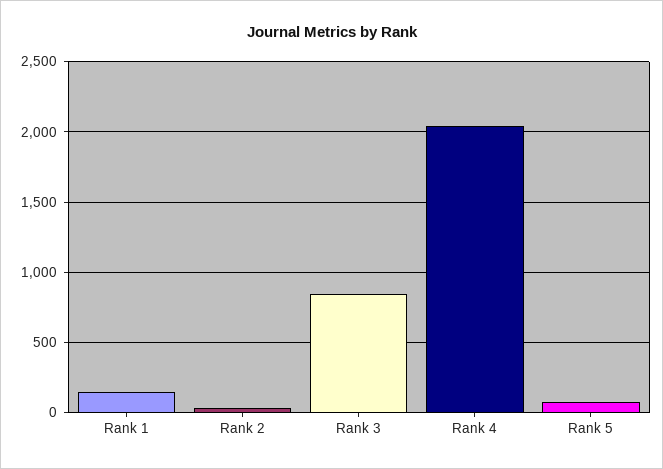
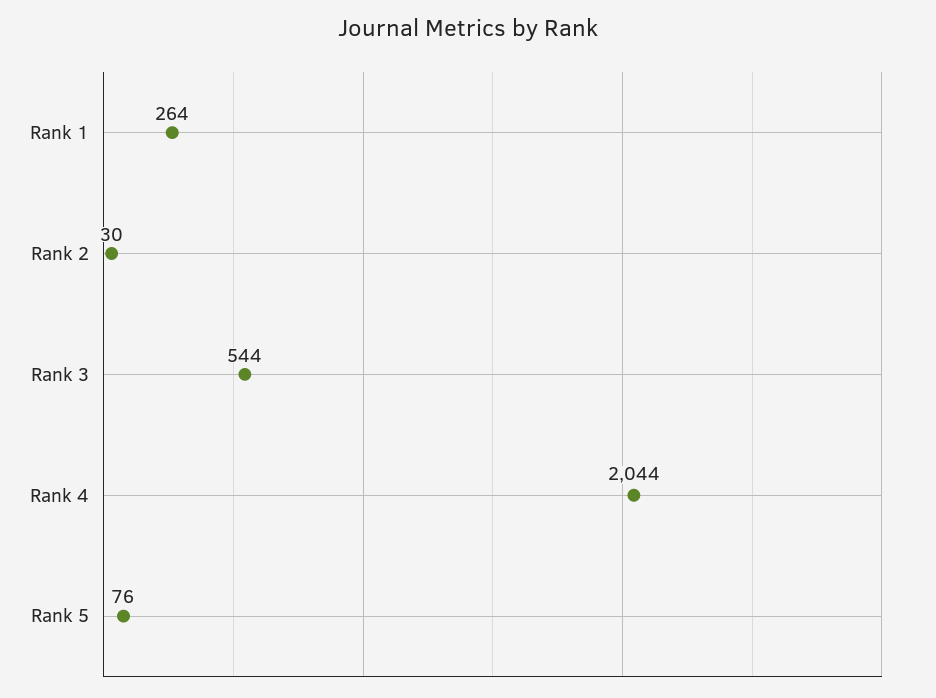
Rank 1: 150 -> 264
Rank 3: 850 -> 544

